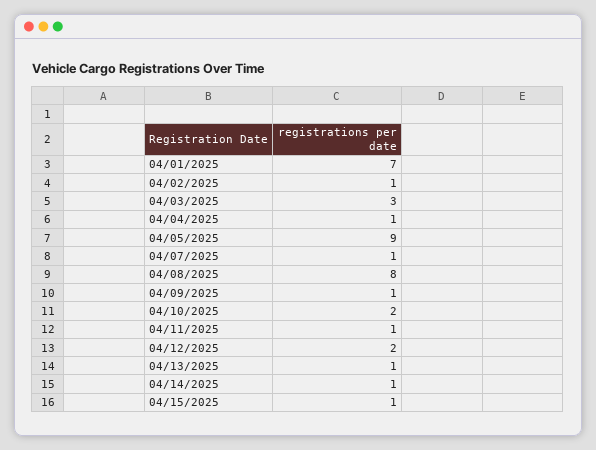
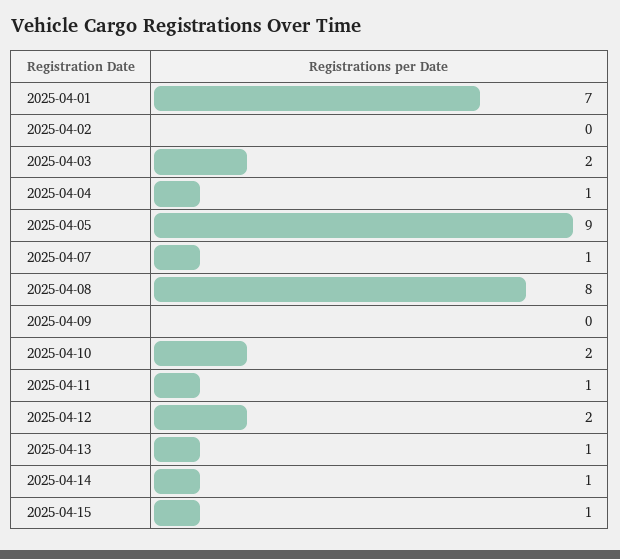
04/02/2025: 1 -> 0
04/03/2025: 3 -> 2
04/09/2025: 1 -> 0

